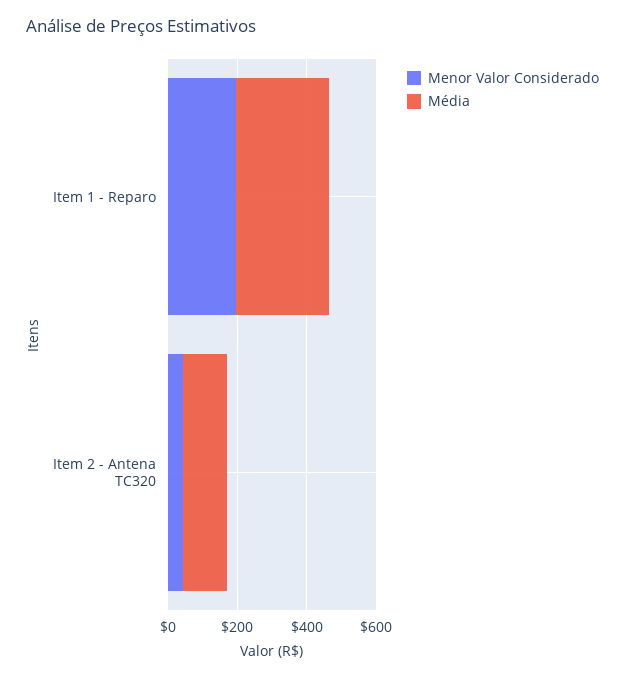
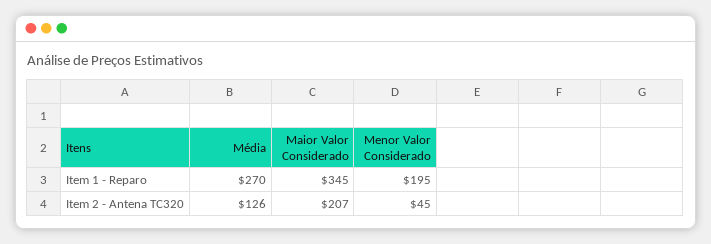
Maior Valor Considerado, Item 1 - Reparo: none -> 345
Maior Valor Considerado, Item 2 - Antena TC320: none -> 207

